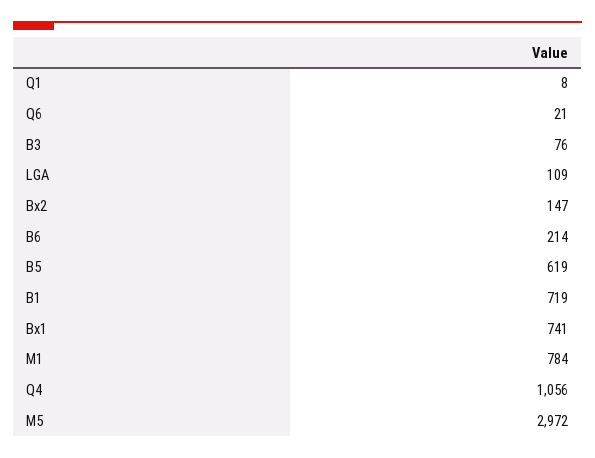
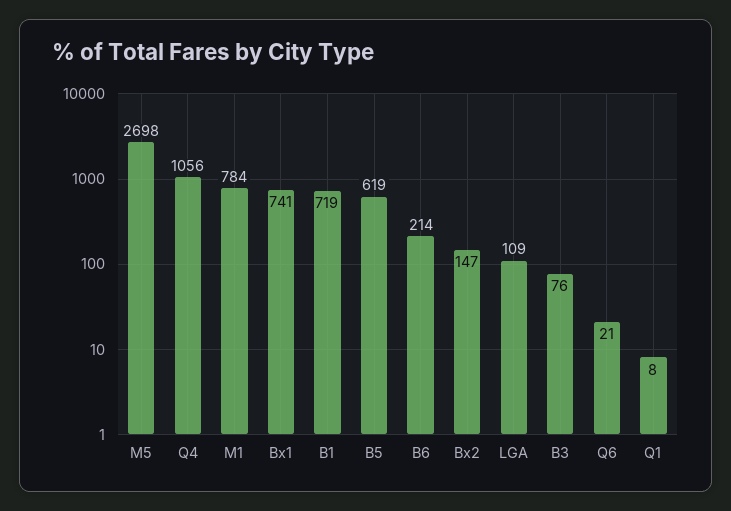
M5: 2972 -> 2698

